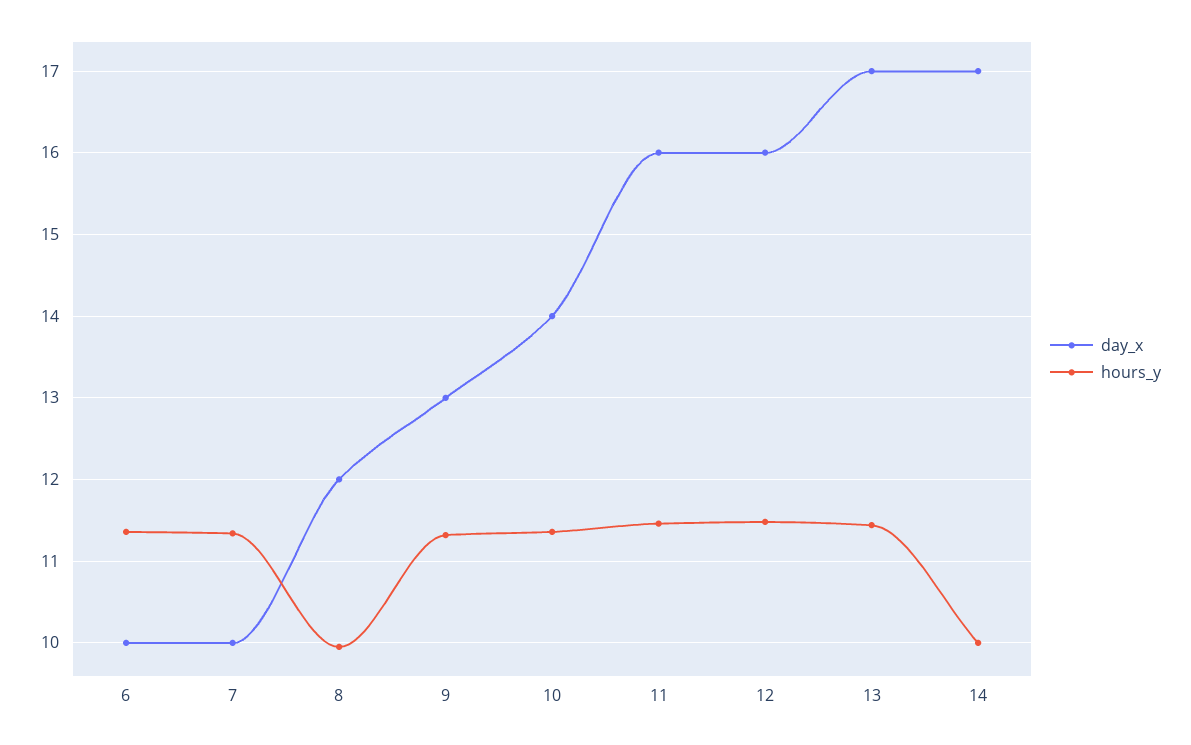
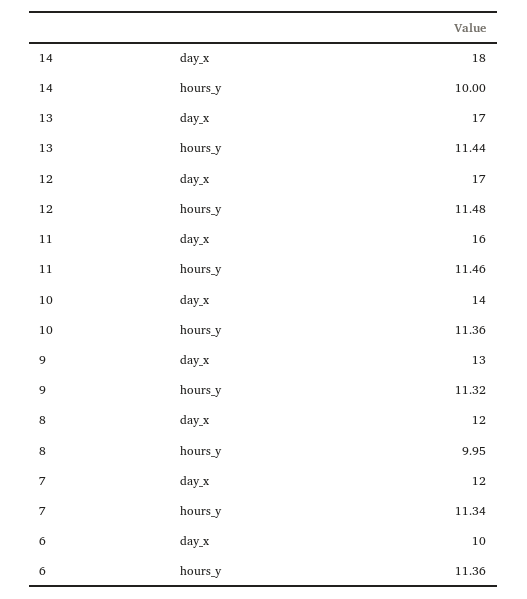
day_x, 7: 10 -> 12
day_x, 12: 16 -> 17
day_x, 14: 17 -> 18

